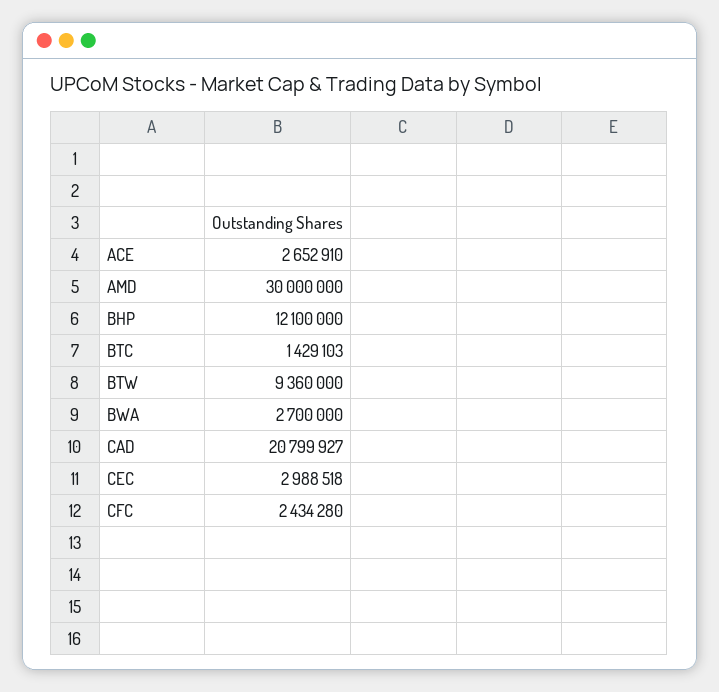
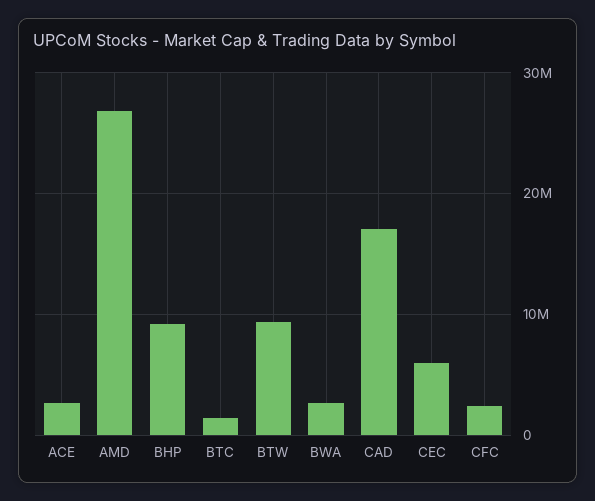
AMD: 30000000 -> 27000000
BHP: 12100000 -> 9000000
CAD: 20799927 -> 17000000
CEC: 2988518 -> 6000000

